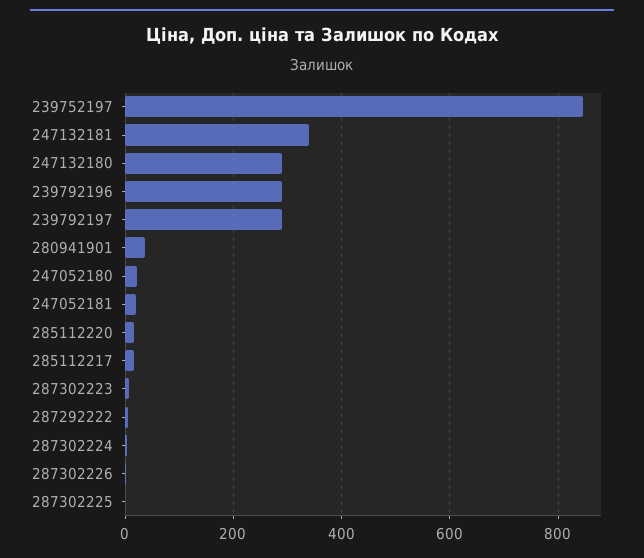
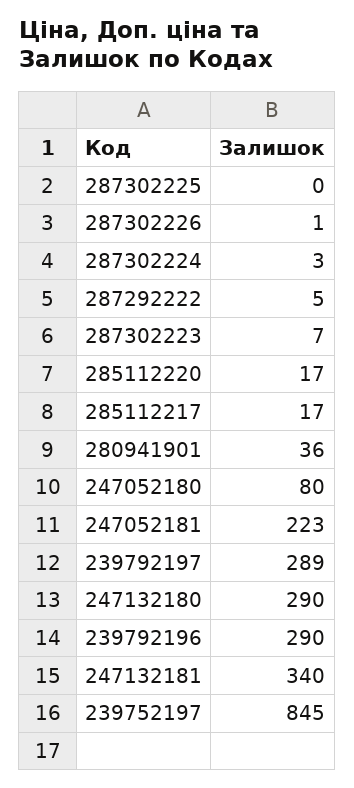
247052180: 20 -> 80
247052181: 20 -> 223

